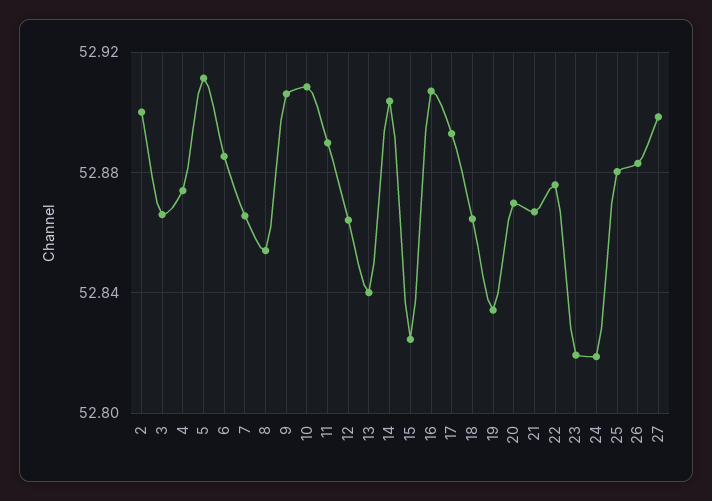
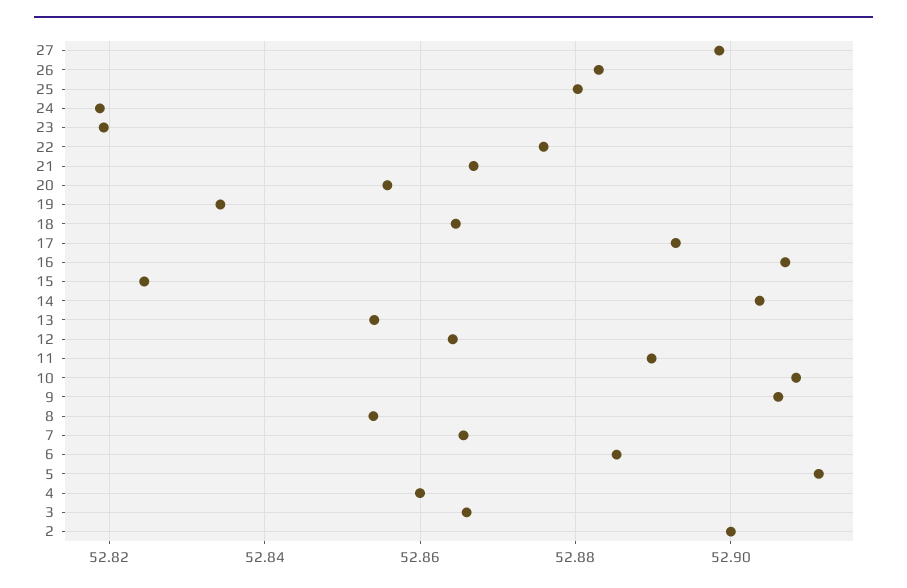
4: 52.875 -> 52.86
13: 52.84 -> 52.854
20: 52.87 -> 52.856

